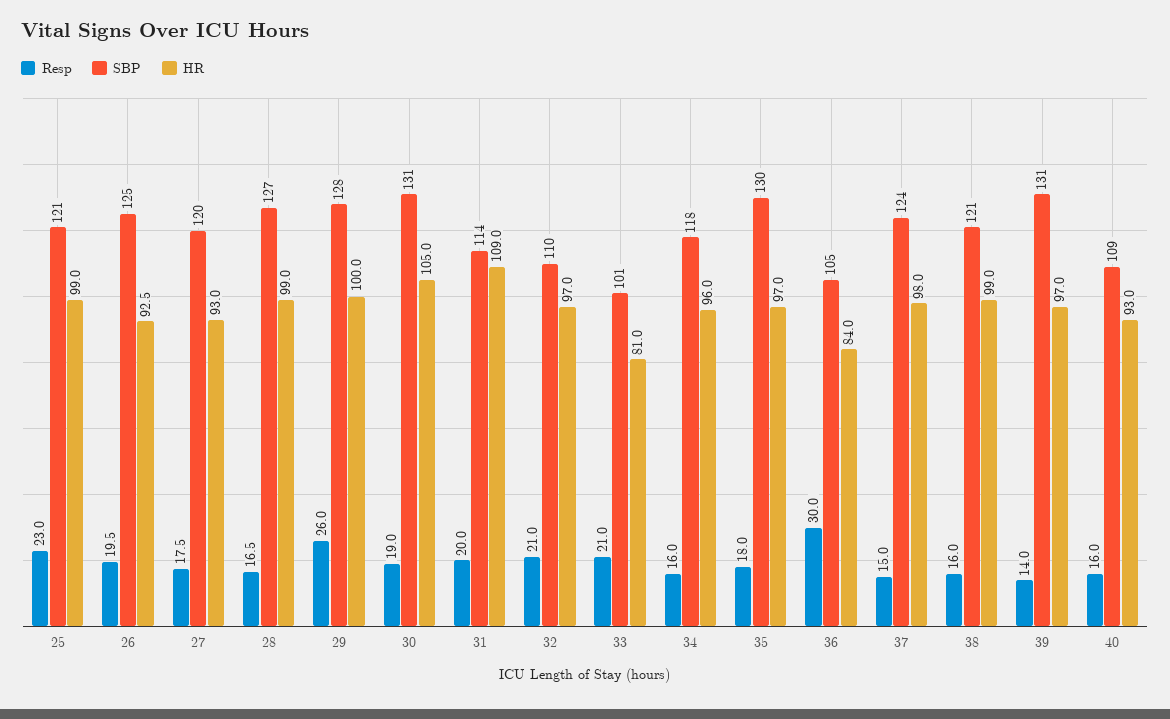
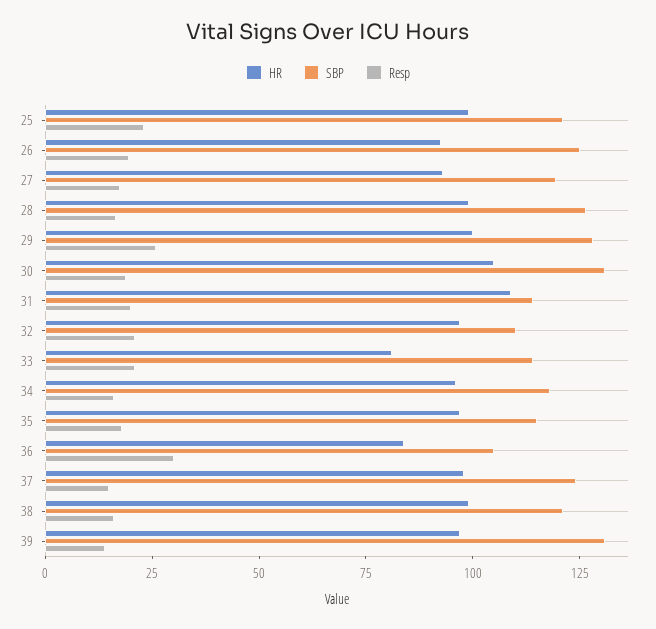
SBP, 33: 101 -> 115
SBP, 35: 130 -> 115
Resp, 40: 16 -> none
SBP, 40: 109 -> none
HR, 40: 93 -> none

